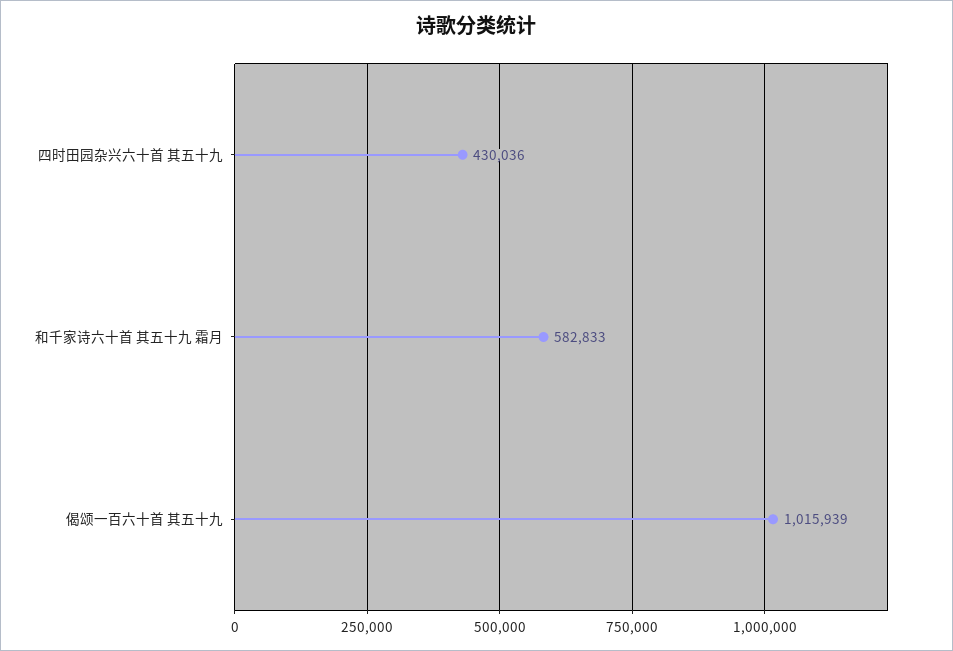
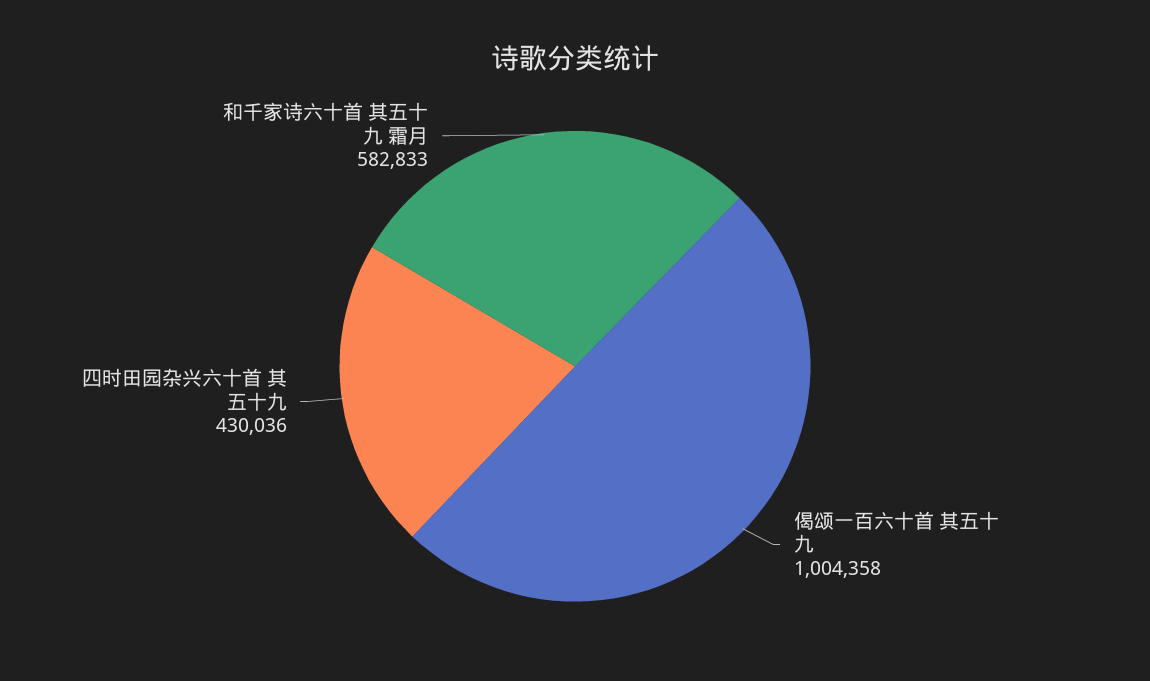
偈颂一百六十首 其五十九: 1015939 -> 1004358

